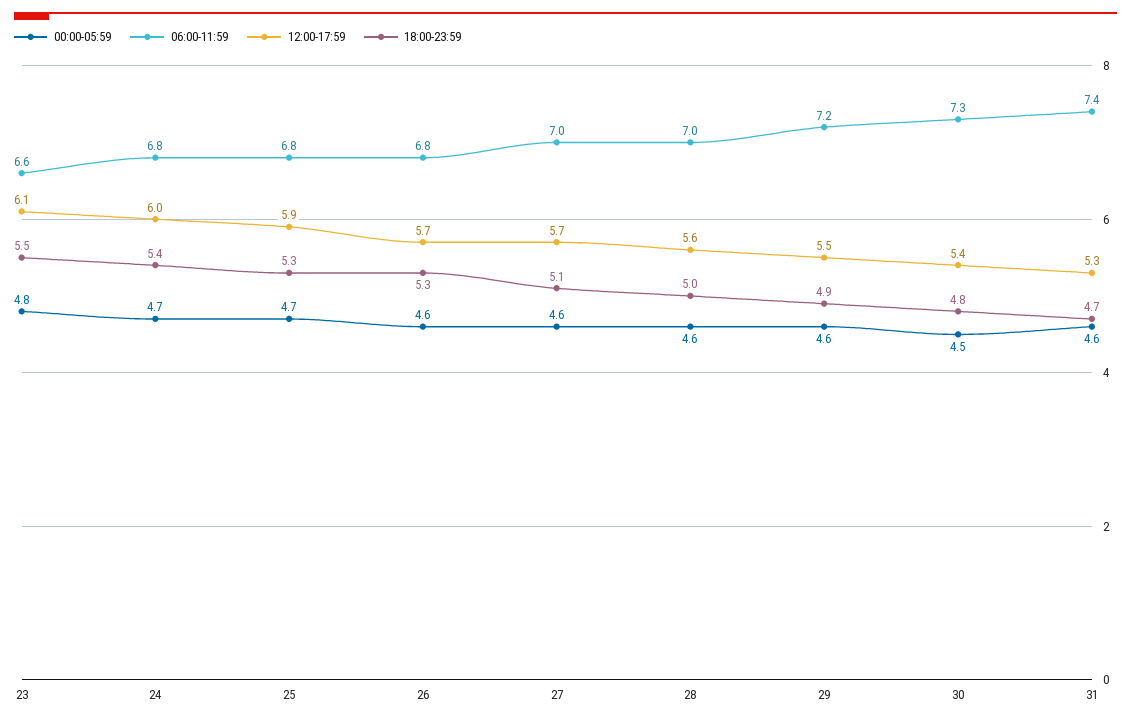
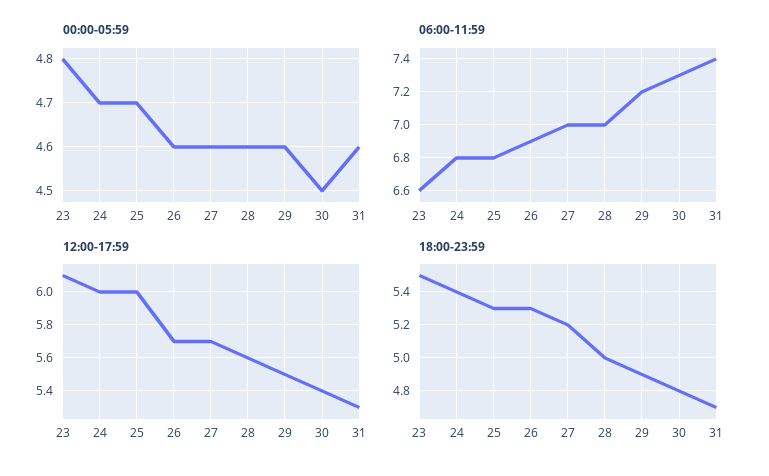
12:00-17:59, 25: 5.9 -> 6
06:00-11:59, 26: 6.8 -> 6.9
18:00-23:59, 27: 5.1 -> 5.2

